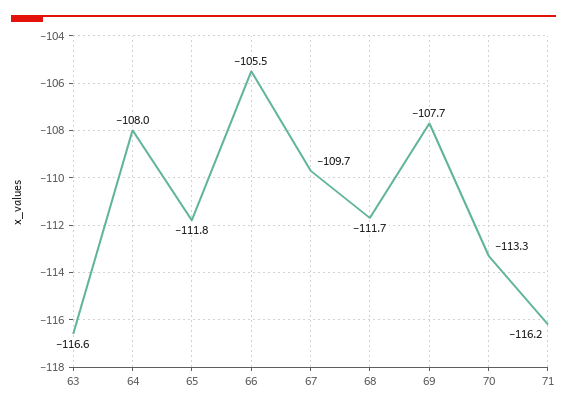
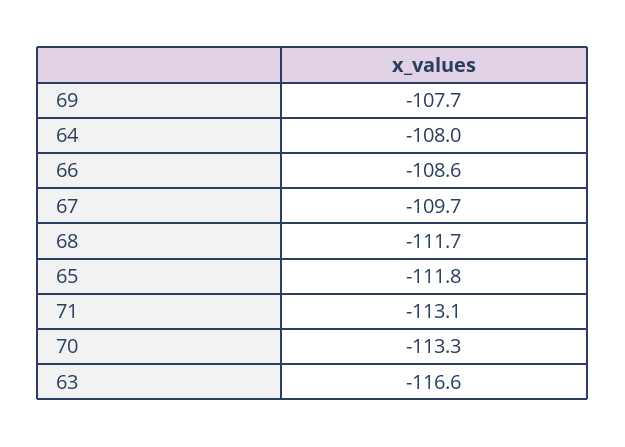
66: -105.5 -> -108.6
71: -116.2 -> -113.1

